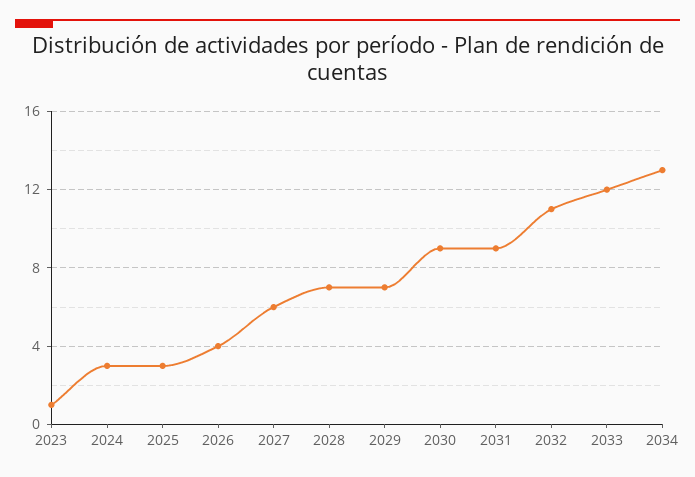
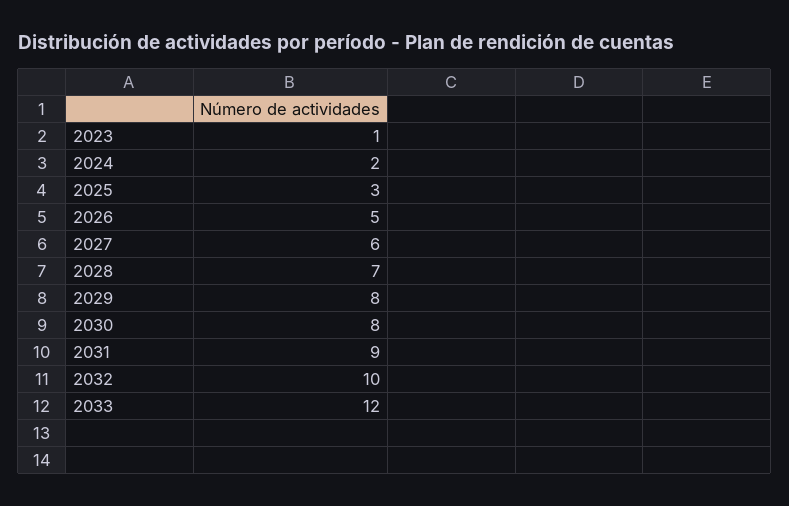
2024: 3 -> 2
2026: 4 -> 5
2029: 7 -> 8
2030: 9 -> 8
2032: 11 -> 10
2034: 13 -> none

